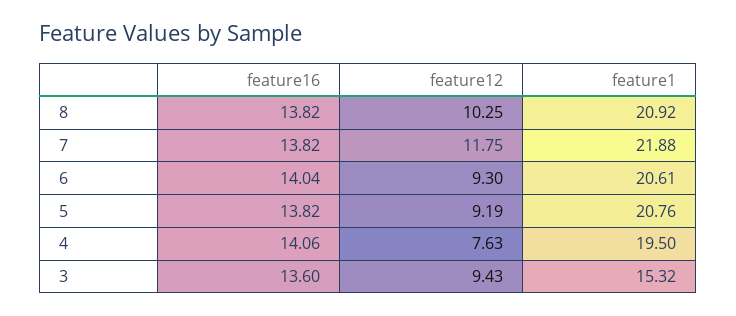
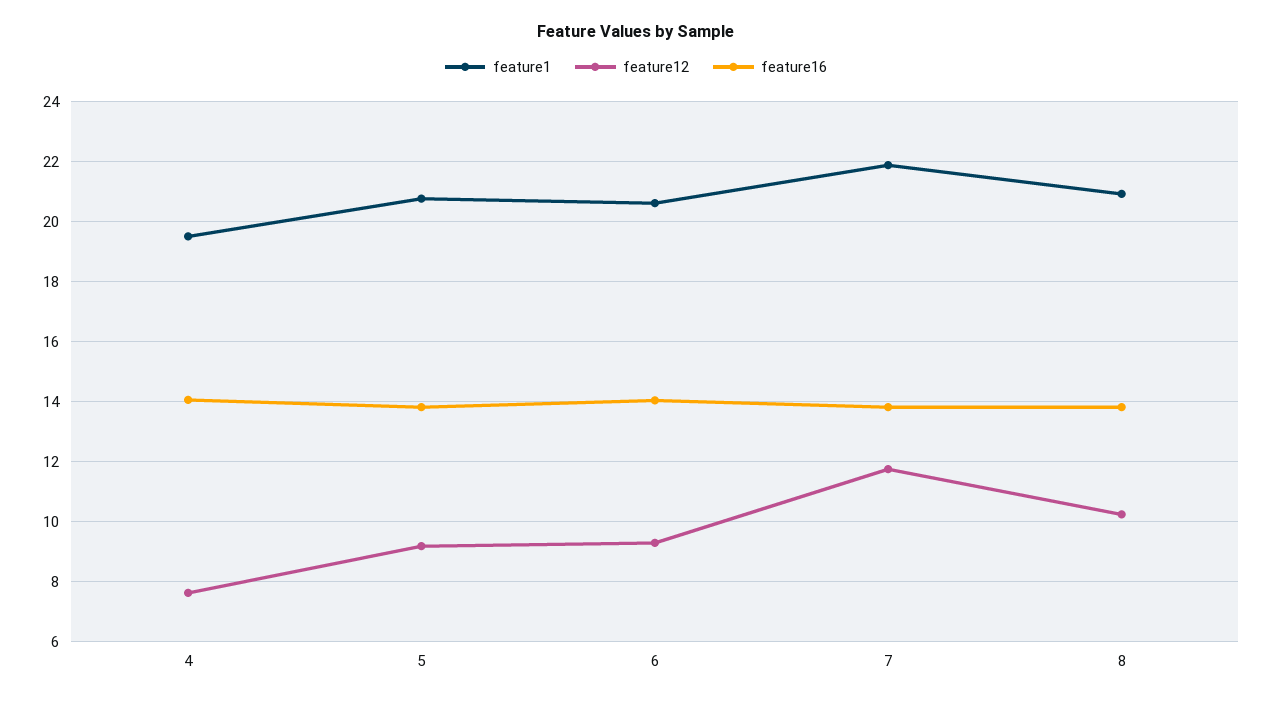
feature16, 3: 13.6 -> none
feature12, 3: 9.43 -> none
feature1, 3: 15.32 -> none

